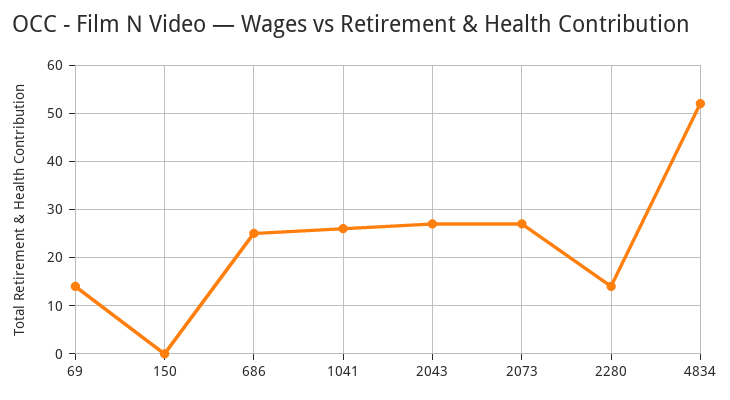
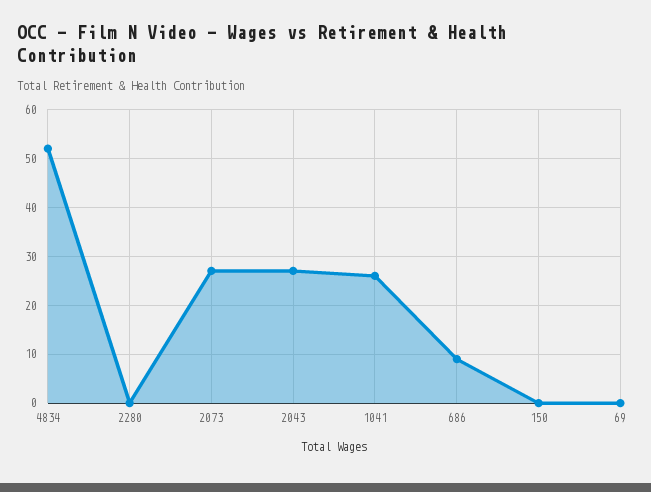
69: 15 -> 0
686: 25 -> 10
2280: 15 -> 0

